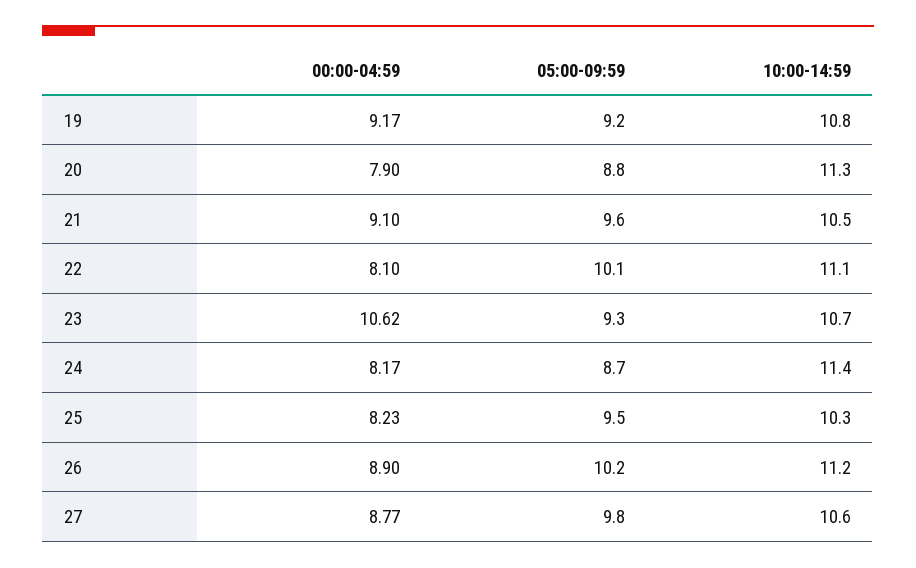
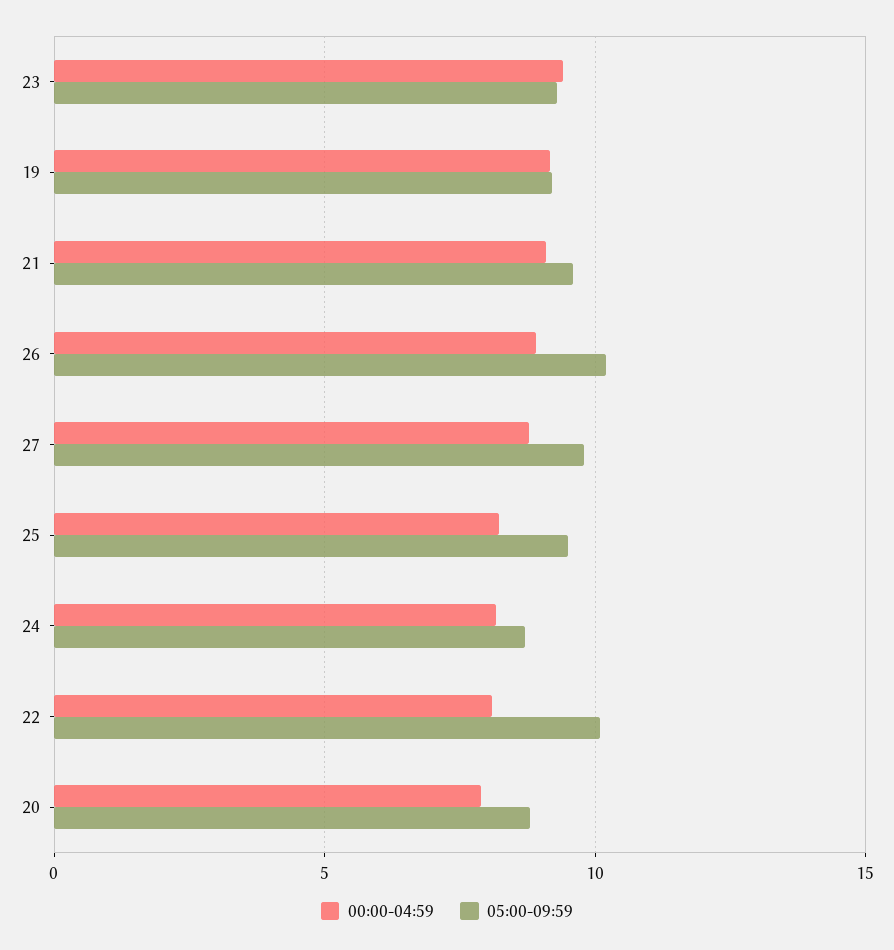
10:00-14:59, 19: 10.8 -> none
10:00-14:59, 20: 11.3 -> none
10:00-14:59, 21: 10.5 -> none
10:00-14:59, 22: 11.1 -> none
00:00-04:59, 23: 10.62 -> 9.5
10:00-14:59, 23: 10.7 -> none
10:00-14:59, 24: 11.4 -> none
10:00-14:59, 25: 10.3 -> none
10:00-14:59, 26: 11.2 -> none
10:00-14:59, 27: 10.6 -> none

